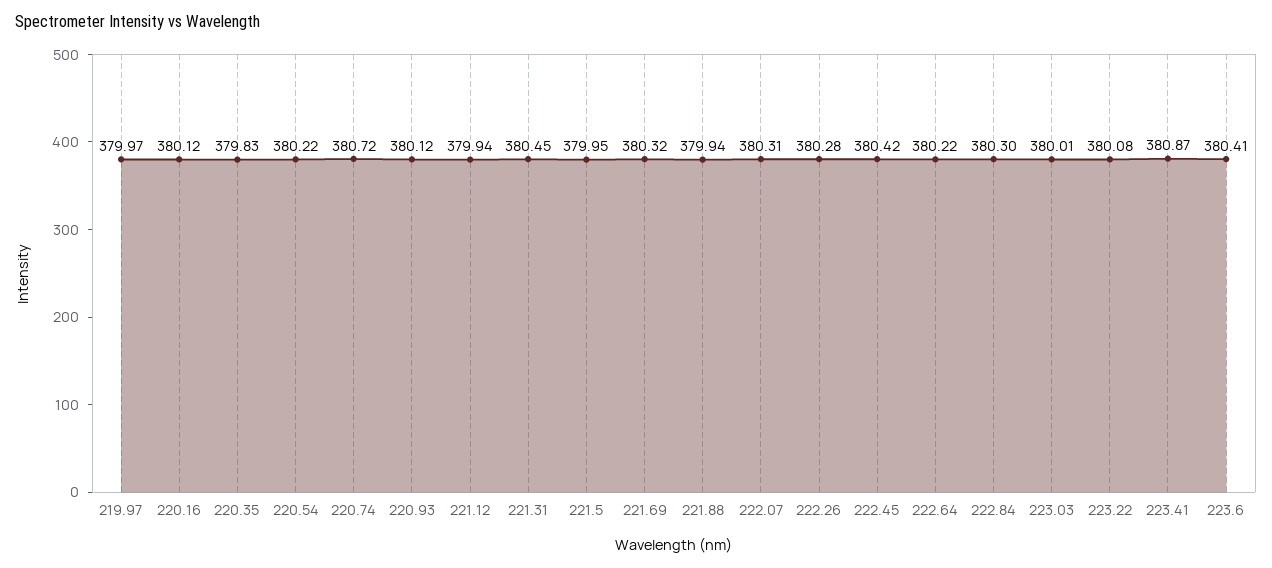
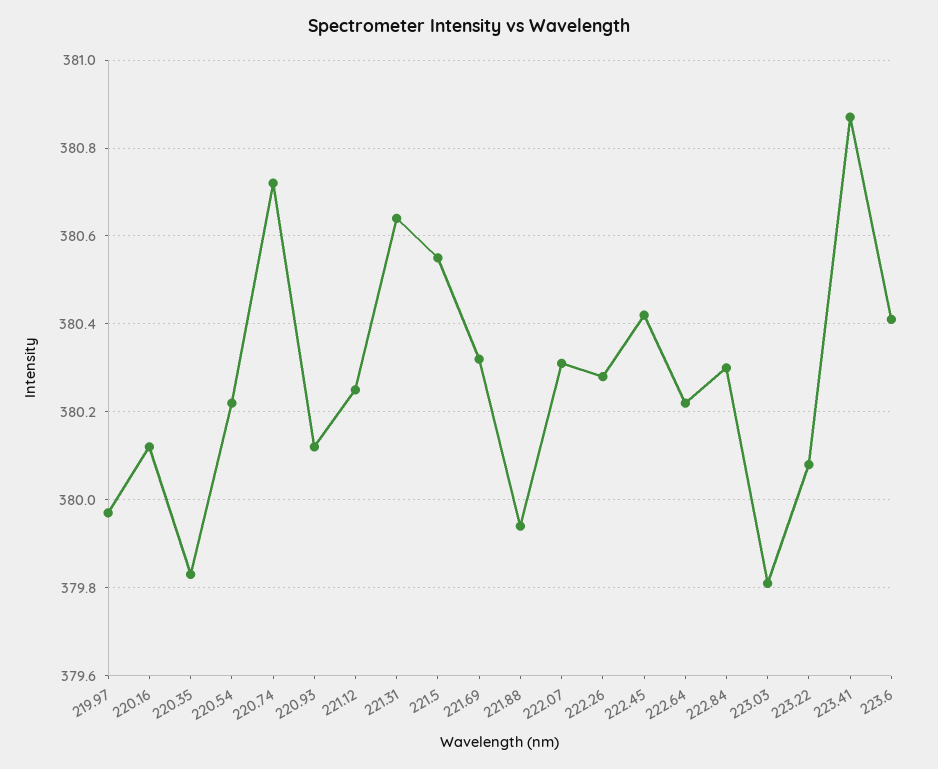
221.12: 379.94 -> 380.25
221.31: 380.45 -> 380.65
221.5: 379.95 -> 380.55
223.03: 380.01 -> 379.8

